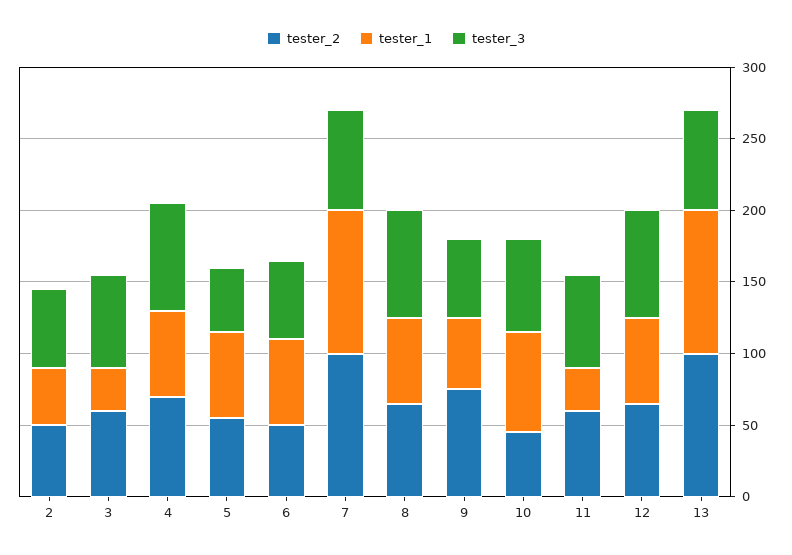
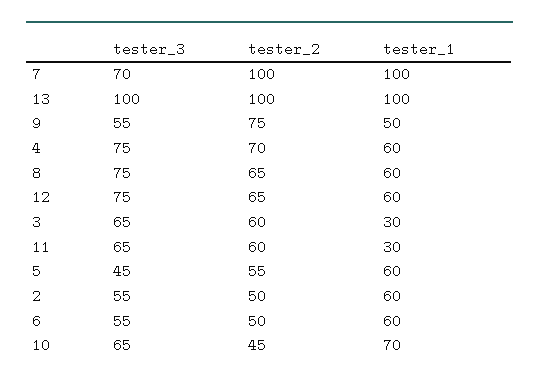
tester_1, 2: 40 -> 60
tester_3, 13: 70 -> 100

